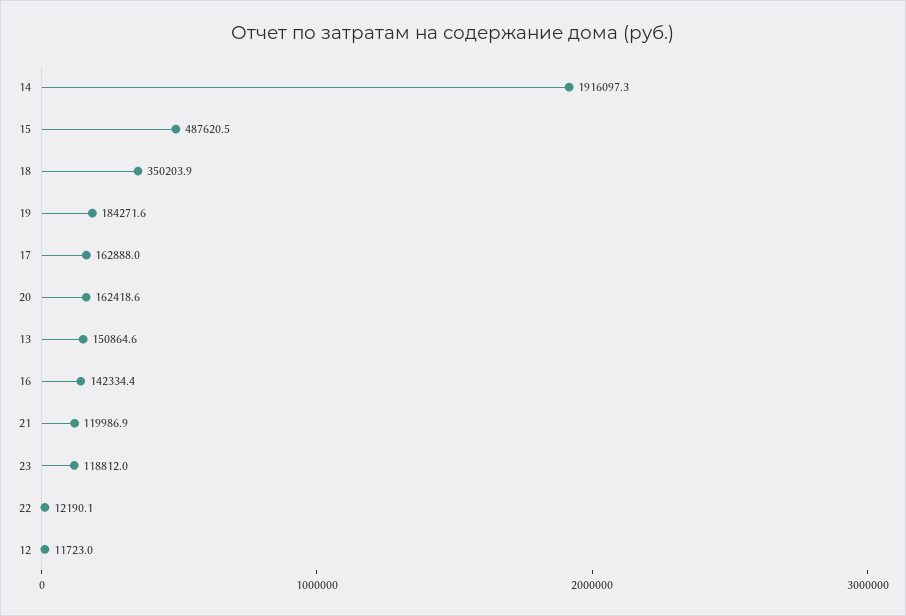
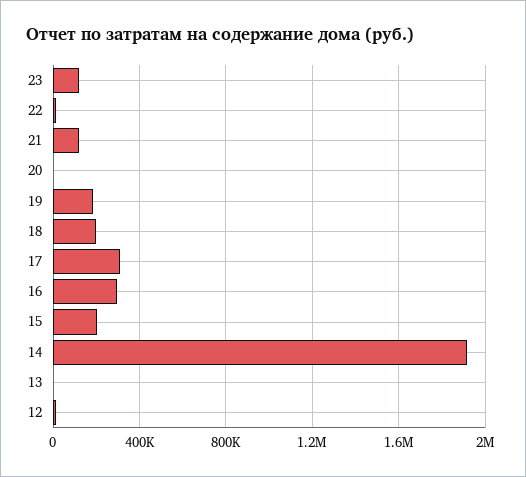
15: 487620.5 -> 200000
18: 350203.9 -> 200000
17: 162888 -> 300000
20: 162418.6 -> 0
13: 150864.6 -> 0
16: 142334.4 -> 300000

